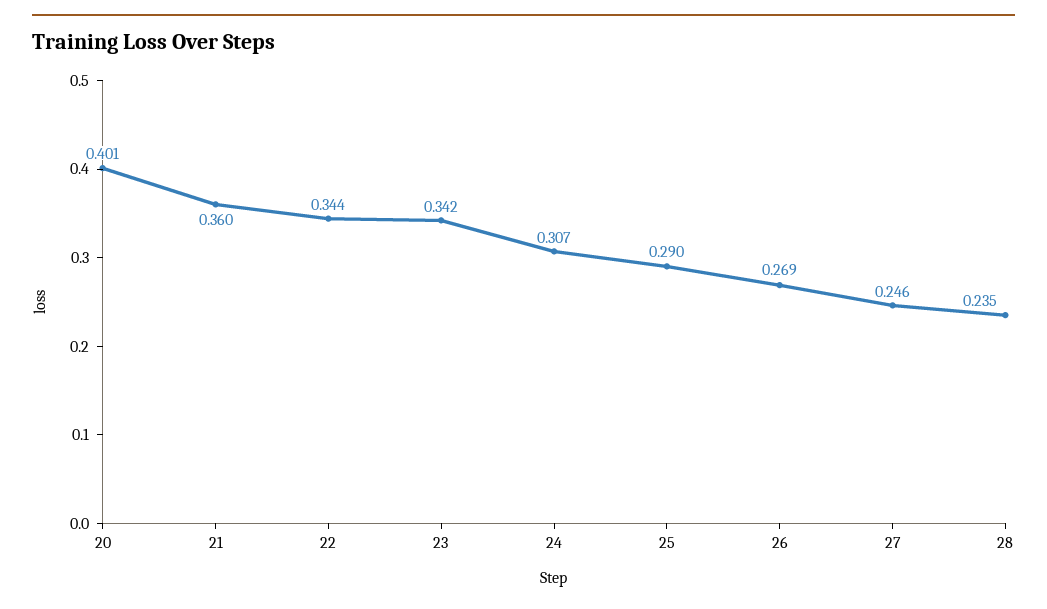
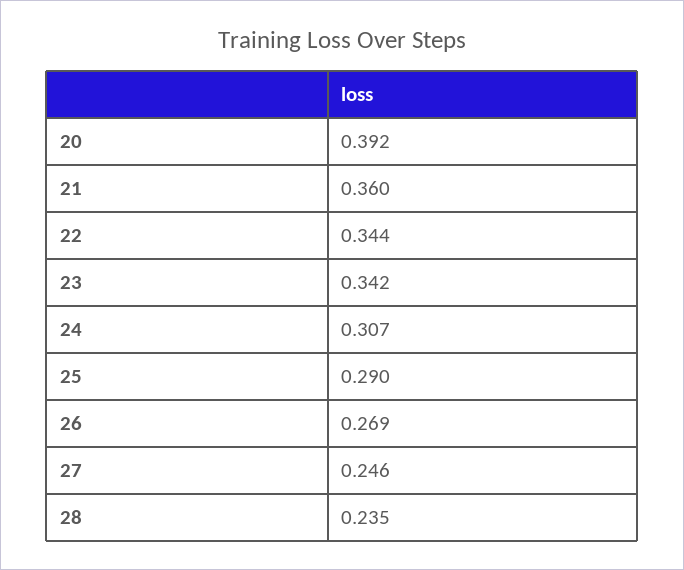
20: 0.401 -> 0.392

